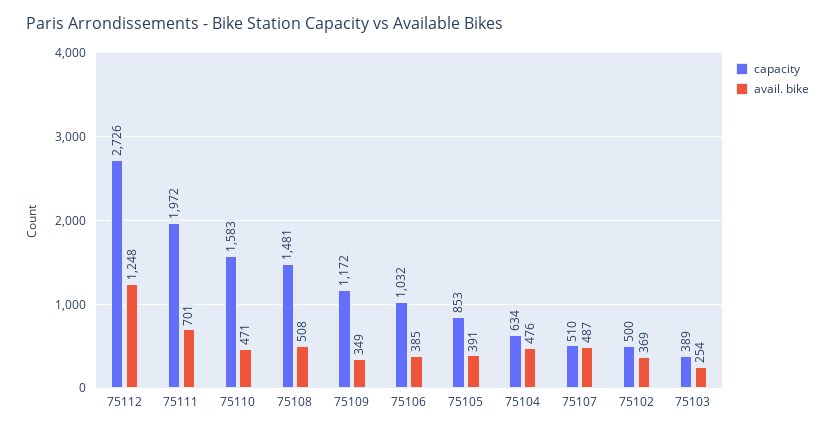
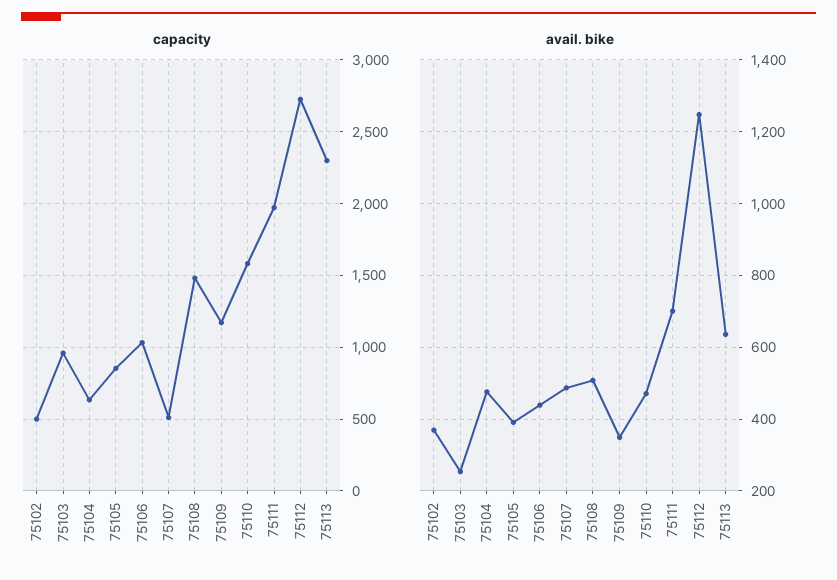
avail. bike, 75106: 385 -> 440
capacity, 75103: 389 -> 950
capacity, 75113: none -> 2300
avail. bike, 75113: none -> 640

